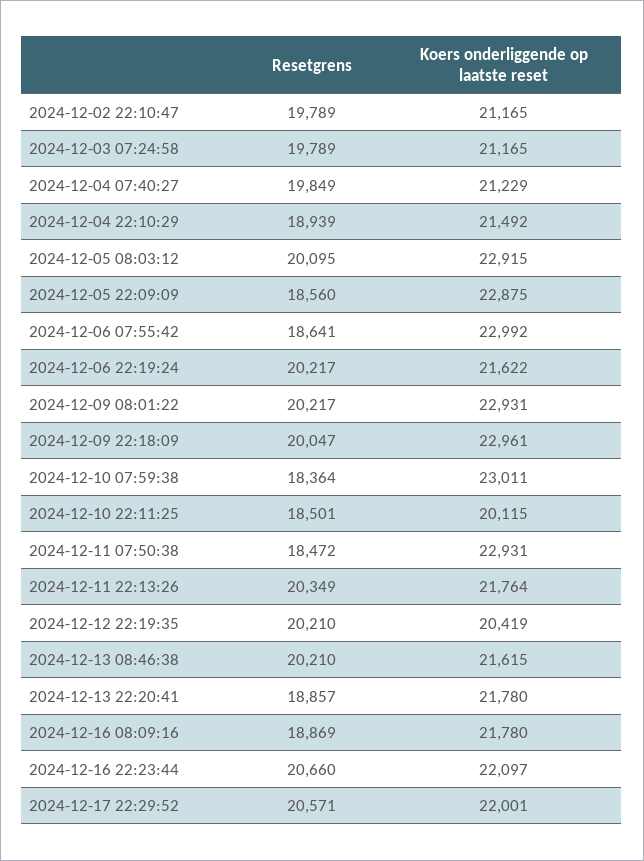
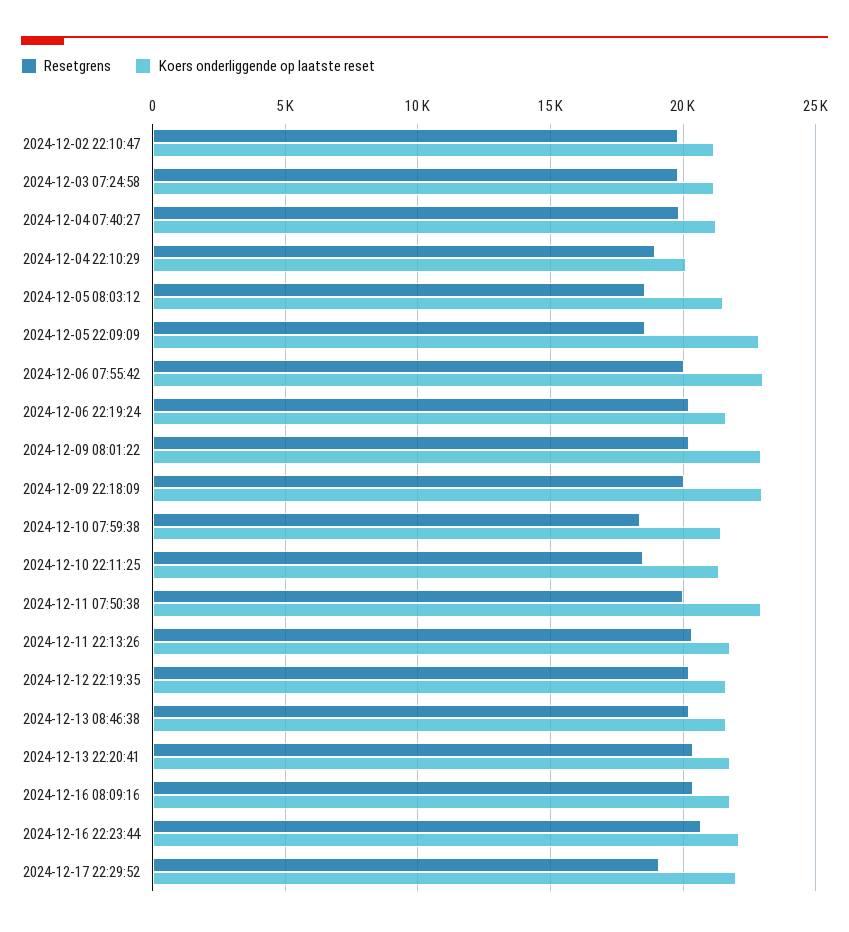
Koers onderliggende op laatste reset, 2024-12-04 22:10:29: 21492 -> 20000
Resetgrens, 2024-12-05 08:03:12: 20095 -> 18500
Koers onderliggende op laatste reset, 2024-12-05 08:03:12: 22915 -> 21500
Resetgrens, 2024-12-06 07:55:42: 18641 -> 20000
Koers onderliggende op laatste reset, 2024-12-10 07:59:38: 23011 -> 21500
Koers onderliggende op laatste reset, 2024-12-10 22:11:25: 20115 -> 21500
Resetgrens, 2024-12-11 07:50:38: 18472 -> 20000
Koers onderliggende op laatste reset, 2024-12-12 22:19:35: 20419 -> 21500
Resetgrens, 2024-12-13 22:20:41: 18857 -> 20500
Resetgrens, 2024-12-16 08:09:16: 18869 -> 20500
Resetgrens, 2024-12-17 22:29:52: 20571 -> 19000

